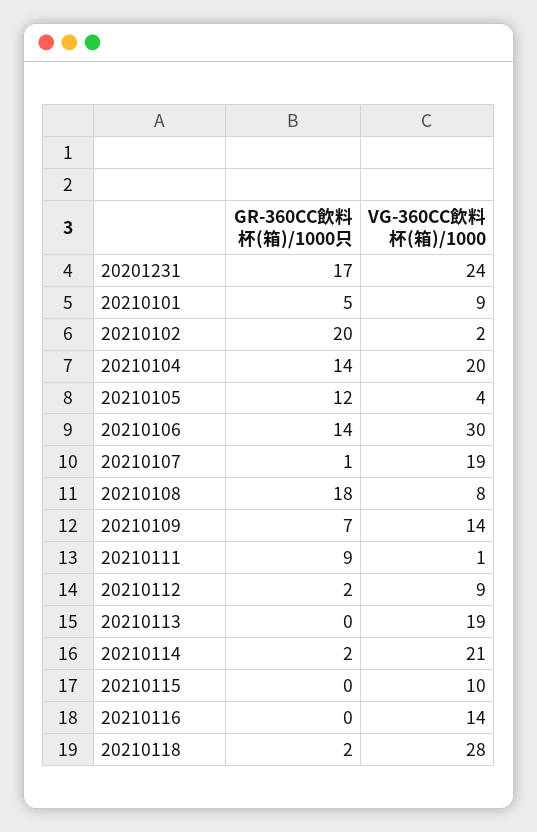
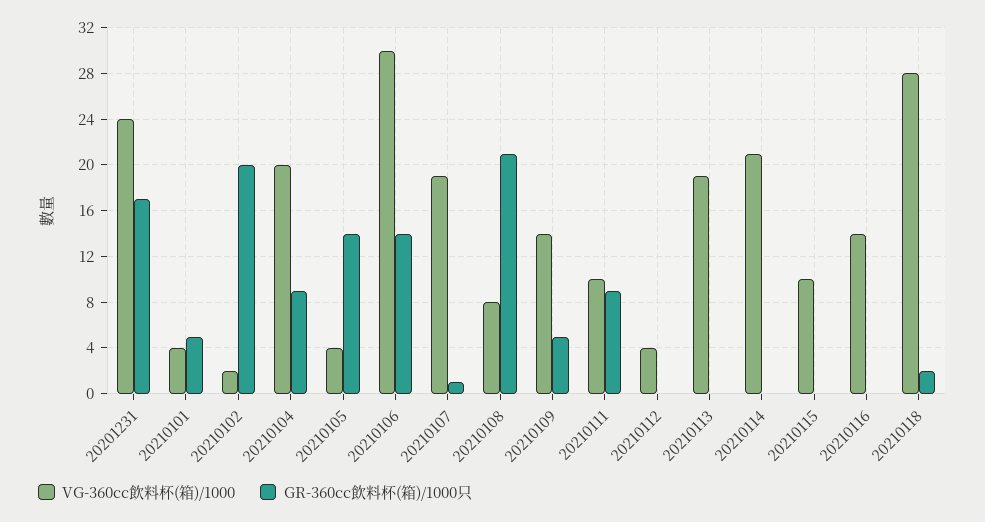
VG-360CC飲料杯(箱)/1000, 20210101: 9 -> 4
GR-360CC飲料杯(箱)/1000只, 20210104: 14 -> 9
GR-360CC飲料杯(箱)/1000只, 20210105: 12 -> 14
GR-360CC飲料杯(箱)/1000只, 20210108: 18 -> 21
GR-360CC飲料杯(箱)/1000只, 20210109: 7 -> 5
VG-360CC飲料杯(箱)/1000, 20210111: 1 -> 10
GR-360CC飲料杯(箱)/1000只, 20210112: 2 -> 0
VG-360CC飲料杯(箱)/1000, 20210112: 9 -> 4
GR-360CC飲料杯(箱)/1000只, 20210114: 2 -> 0

